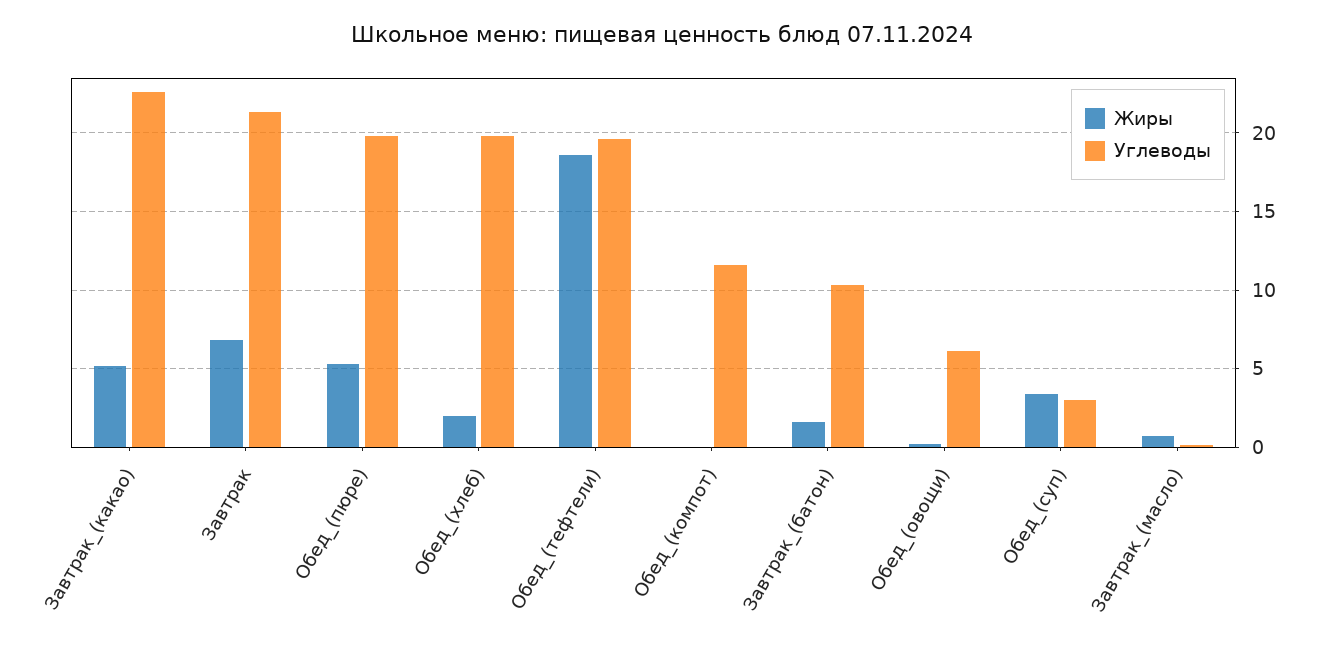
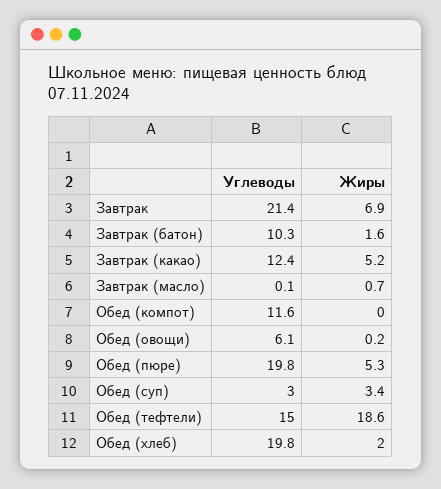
Углеводы, Завтрак_(какао): 22.5 -> 12.4
Углеводы, Обед_(тефтели): 19.5 -> 15

